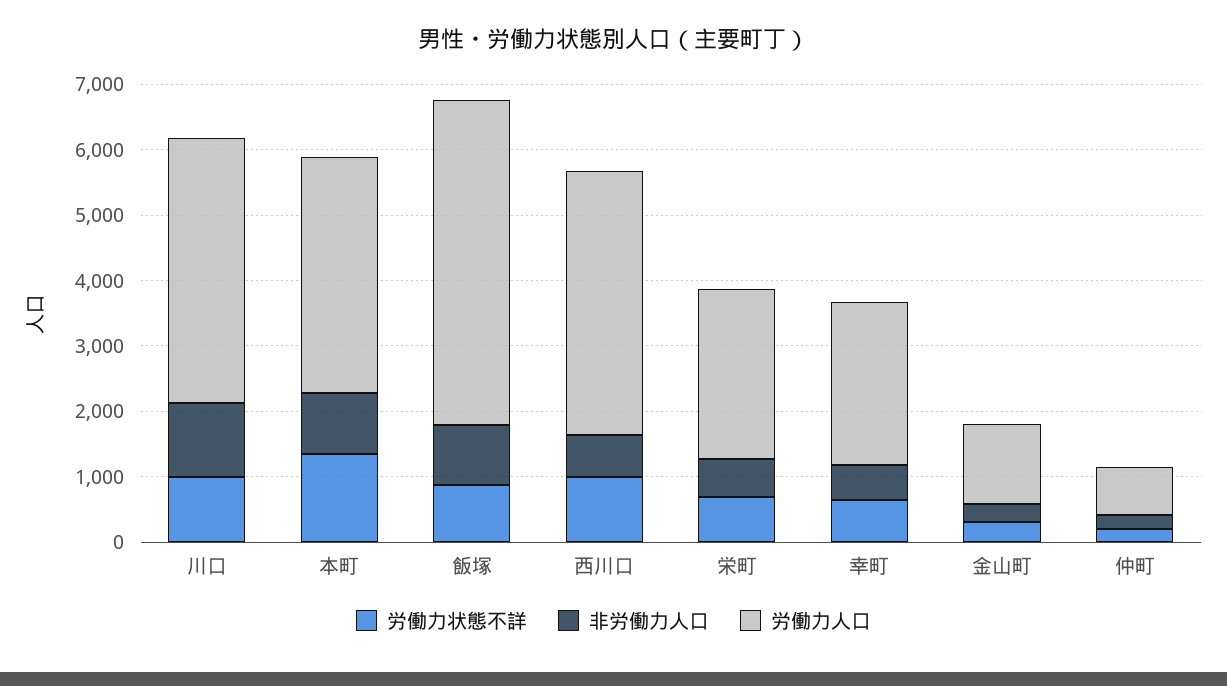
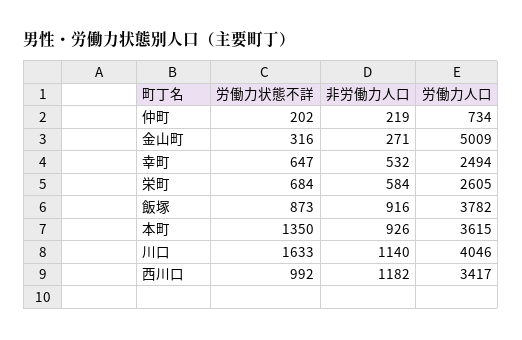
労働力状態不詳, 川口: 1000 -> 1633
労働力人口, 飯塚: 5000 -> 3782
非労働力人口, 西川口: 600 -> 1182
労働力人口, 西川口: 4000 -> 3417
労働力人口, 金山町: 1200 -> 5009

